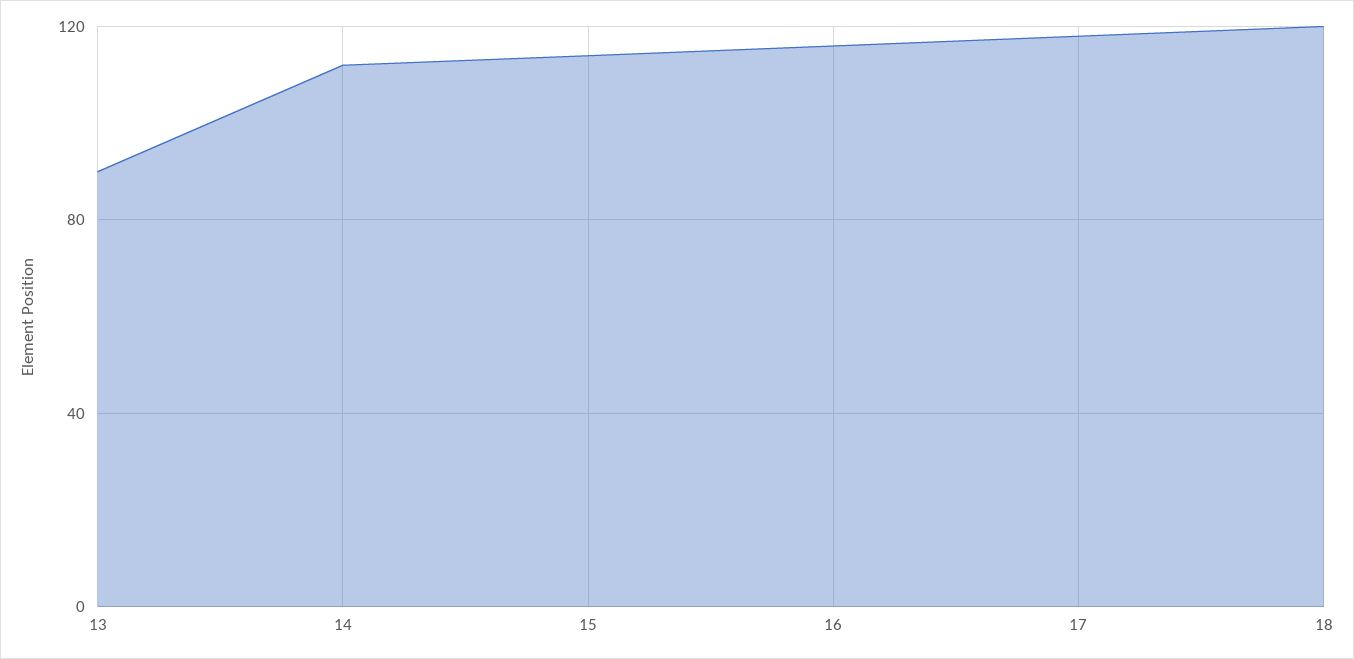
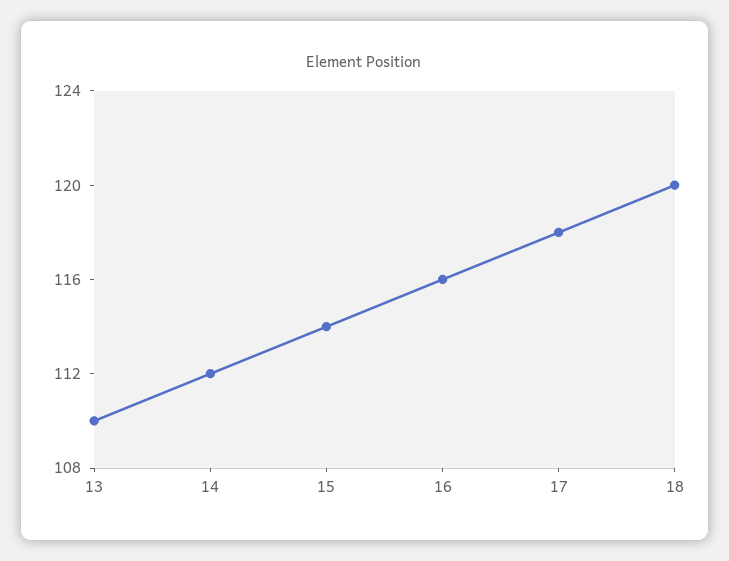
13: 90 -> 110

